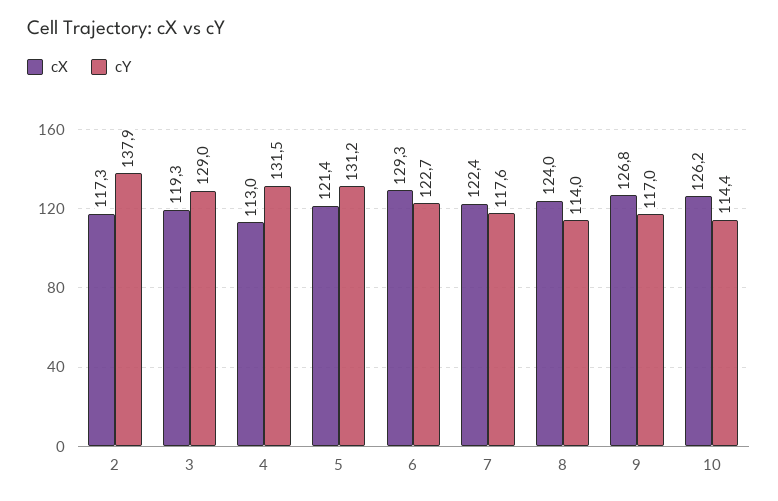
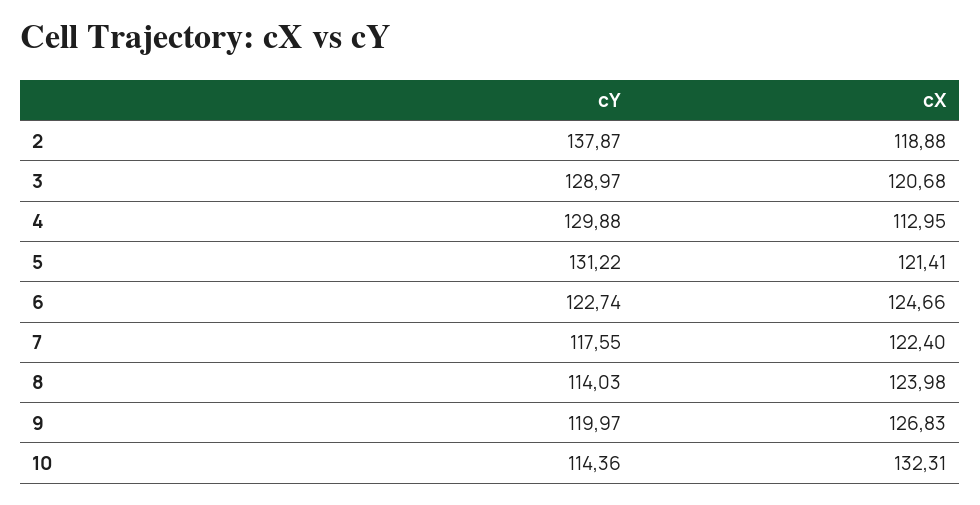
cX, 2: 117.3 -> 118.88
cX, 3: 119.3 -> 120.68
cY, 4: 131.5 -> 129.88
cX, 6: 129.3 -> 124.66
cY, 9: 117 -> 119.97
cX, 10: 126.2 -> 132.31

